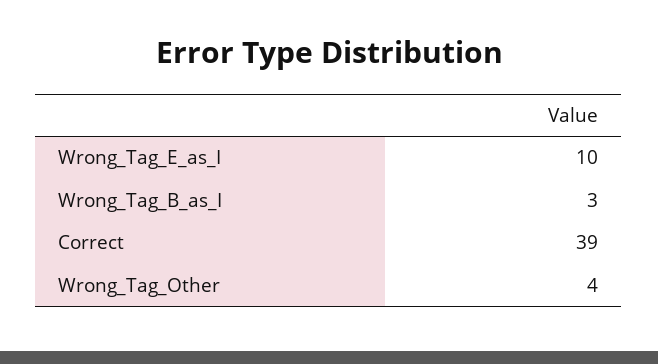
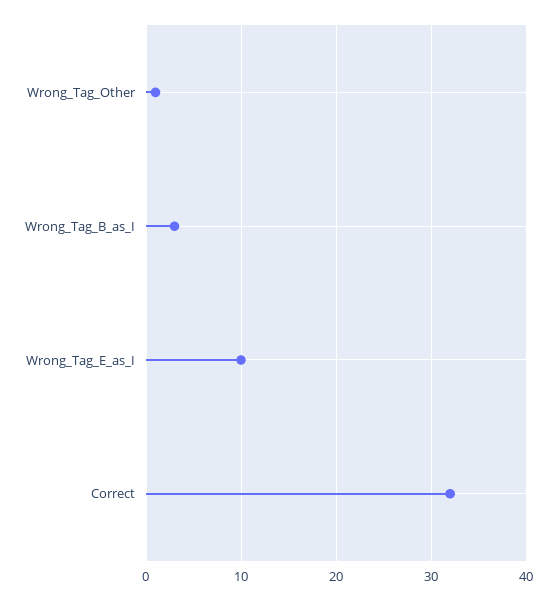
Correct: 39 -> 32
Wrong_Tag_Other: 4 -> 1

